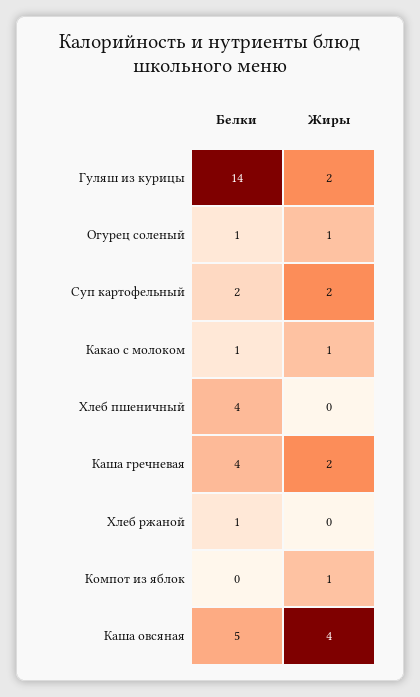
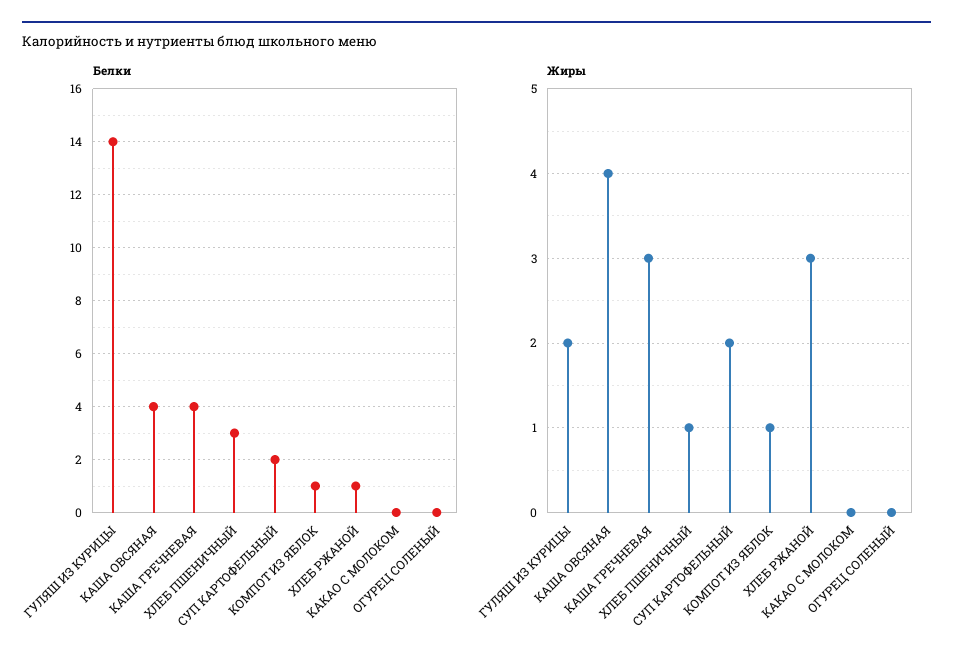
Белки, Огурец соленый: 1 -> 0
Жиры, Огурец соленый: 1 -> 0
Белки, Какао с молоком: 1 -> 0
Жиры, Какао с молоком: 1 -> 0
Белки, Хлеб пшеничный: 4 -> 3
Жиры, Хлеб пшеничный: 0 -> 1
Жиры, Каша гречневая: 2 -> 3
Жиры, Хлеб ржаной: 0 -> 3
Белки, Компот из яблок: 0 -> 1
Белки, Каша овсяная: 5 -> 4

